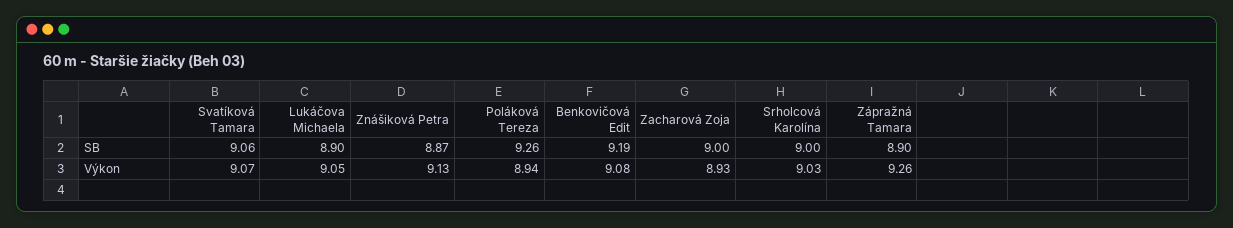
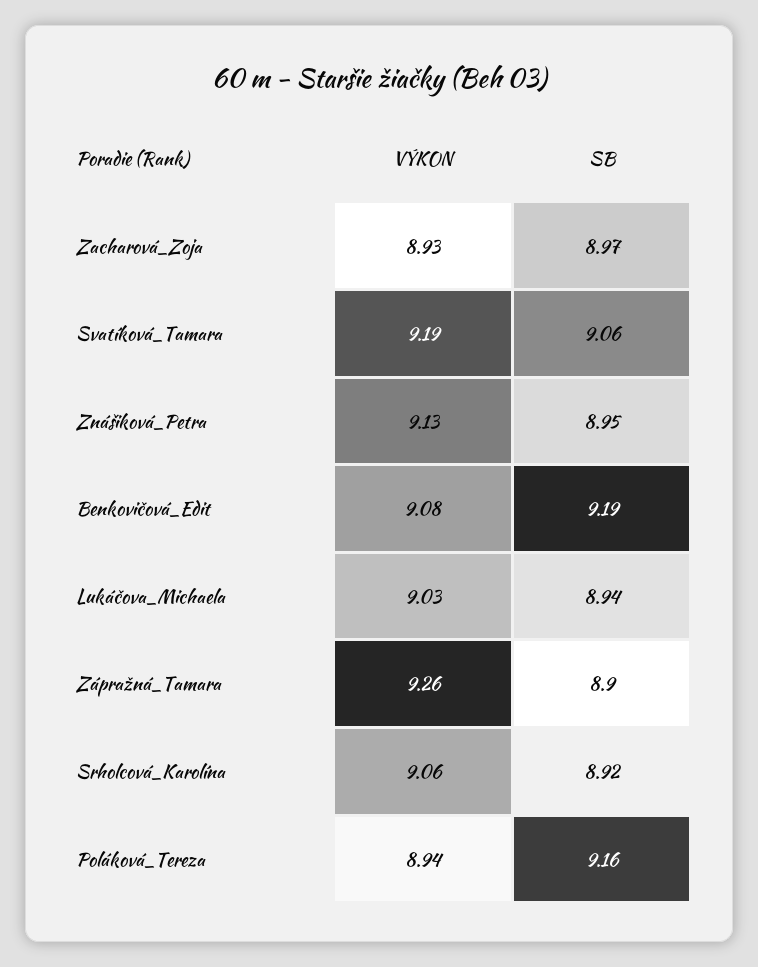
Lukáčova Michaela, SB: 8.9 -> 8.94
Znášiková Petra, SB: 8.87 -> 8.95
Poláková Tereza, SB: 9.26 -> 9.16
Zacharová Zoja, SB: 9 -> 8.97
Srholcová Karolína, SB: 9 -> 8.92
Svatíková Tamara, Výkon: 9.07 -> 9.19
Lukáčova Michaela, Výkon: 9.05 -> 9.03
Srholcová Karolína, Výkon: 9.03 -> 9.06

